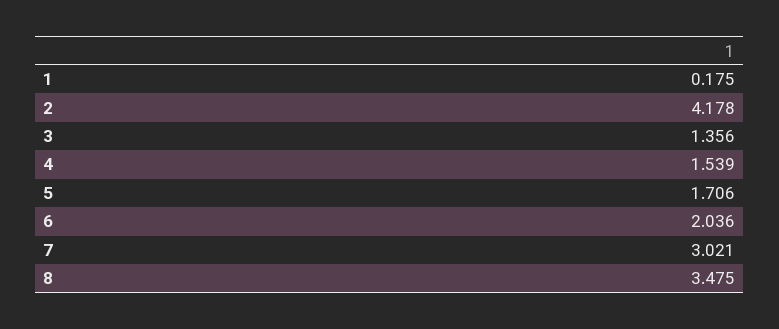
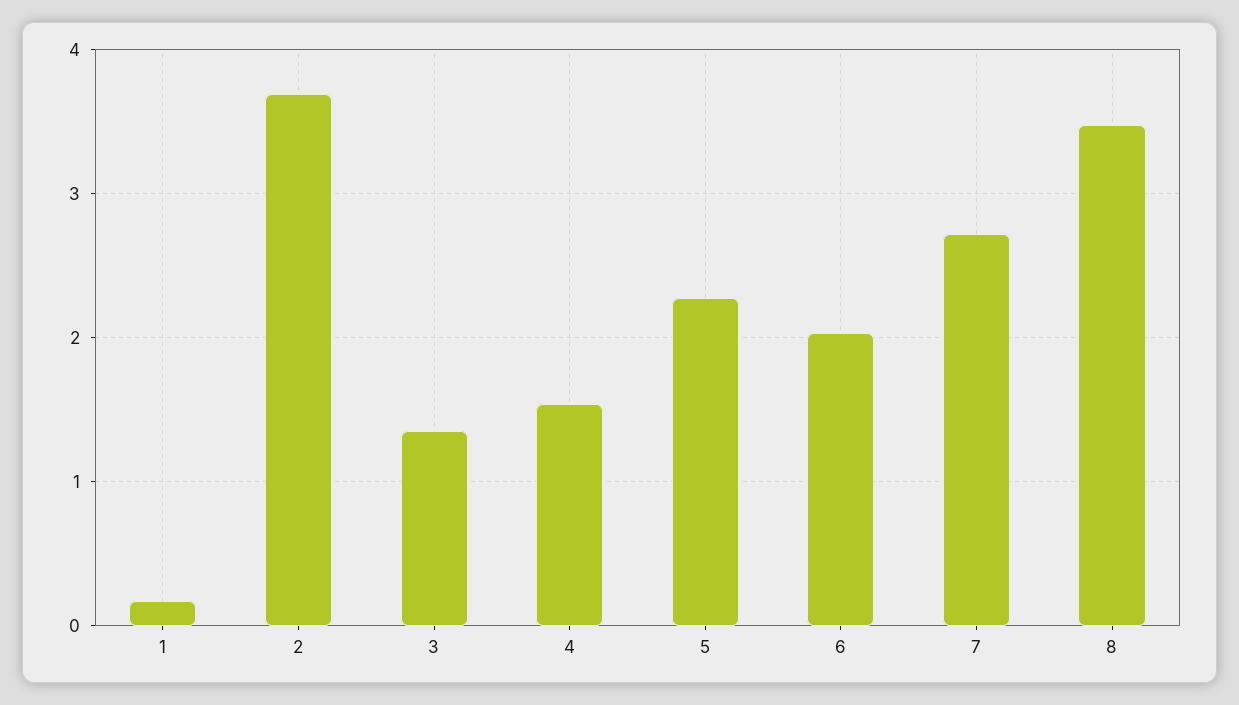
2: 4.178 -> 3.7
5: 1.706 -> 2.3
7: 3.021 -> 2.7

